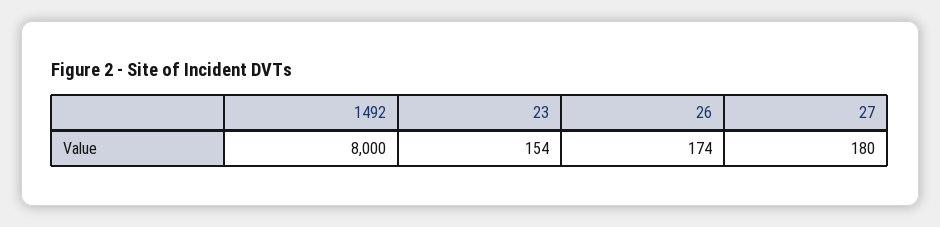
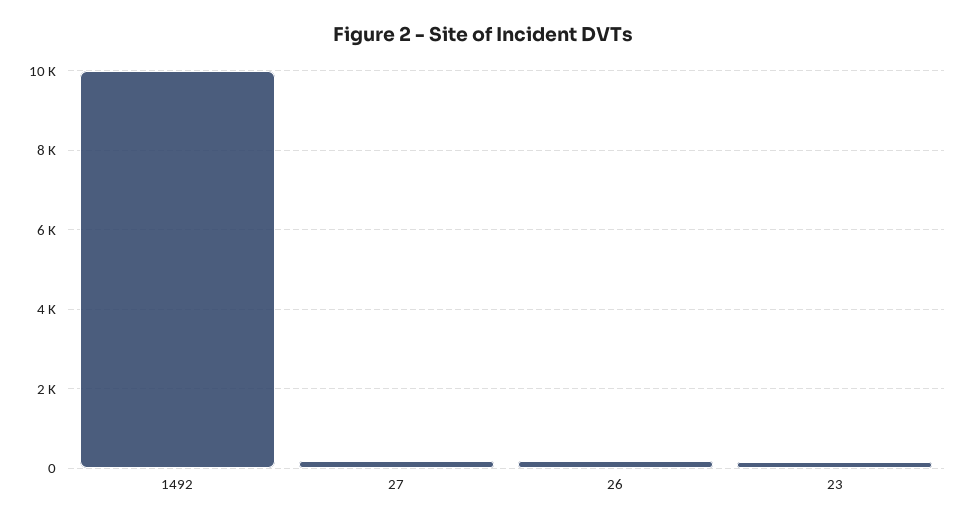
1492: 8000 -> 10000

